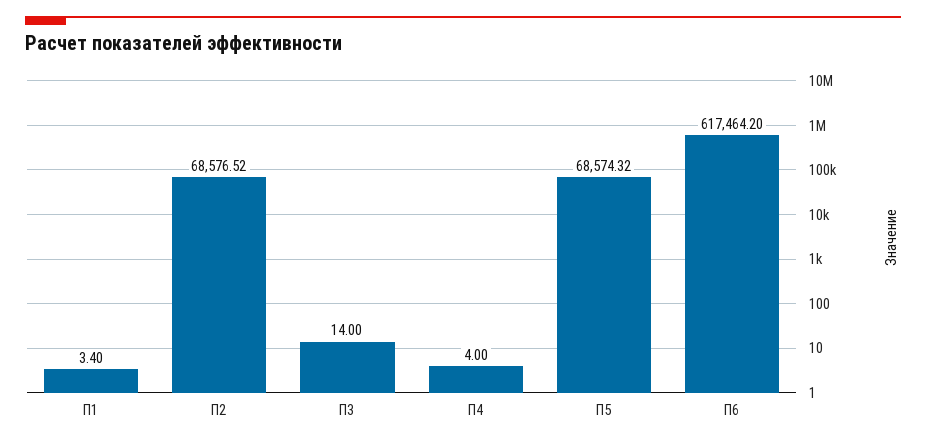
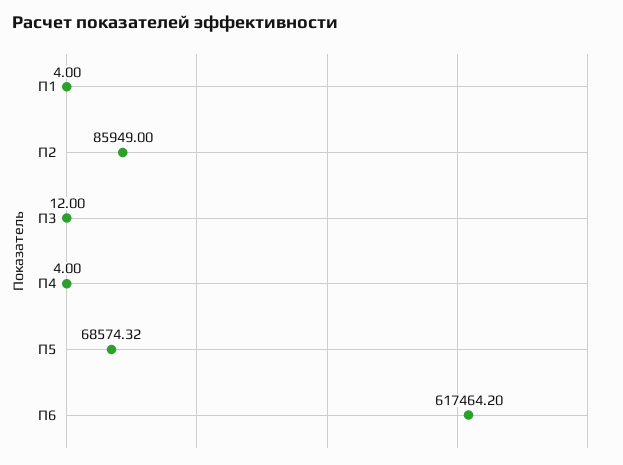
П1: 3.4 -> 4
П2: 68576.52 -> 85949
П3: 14 -> 12

